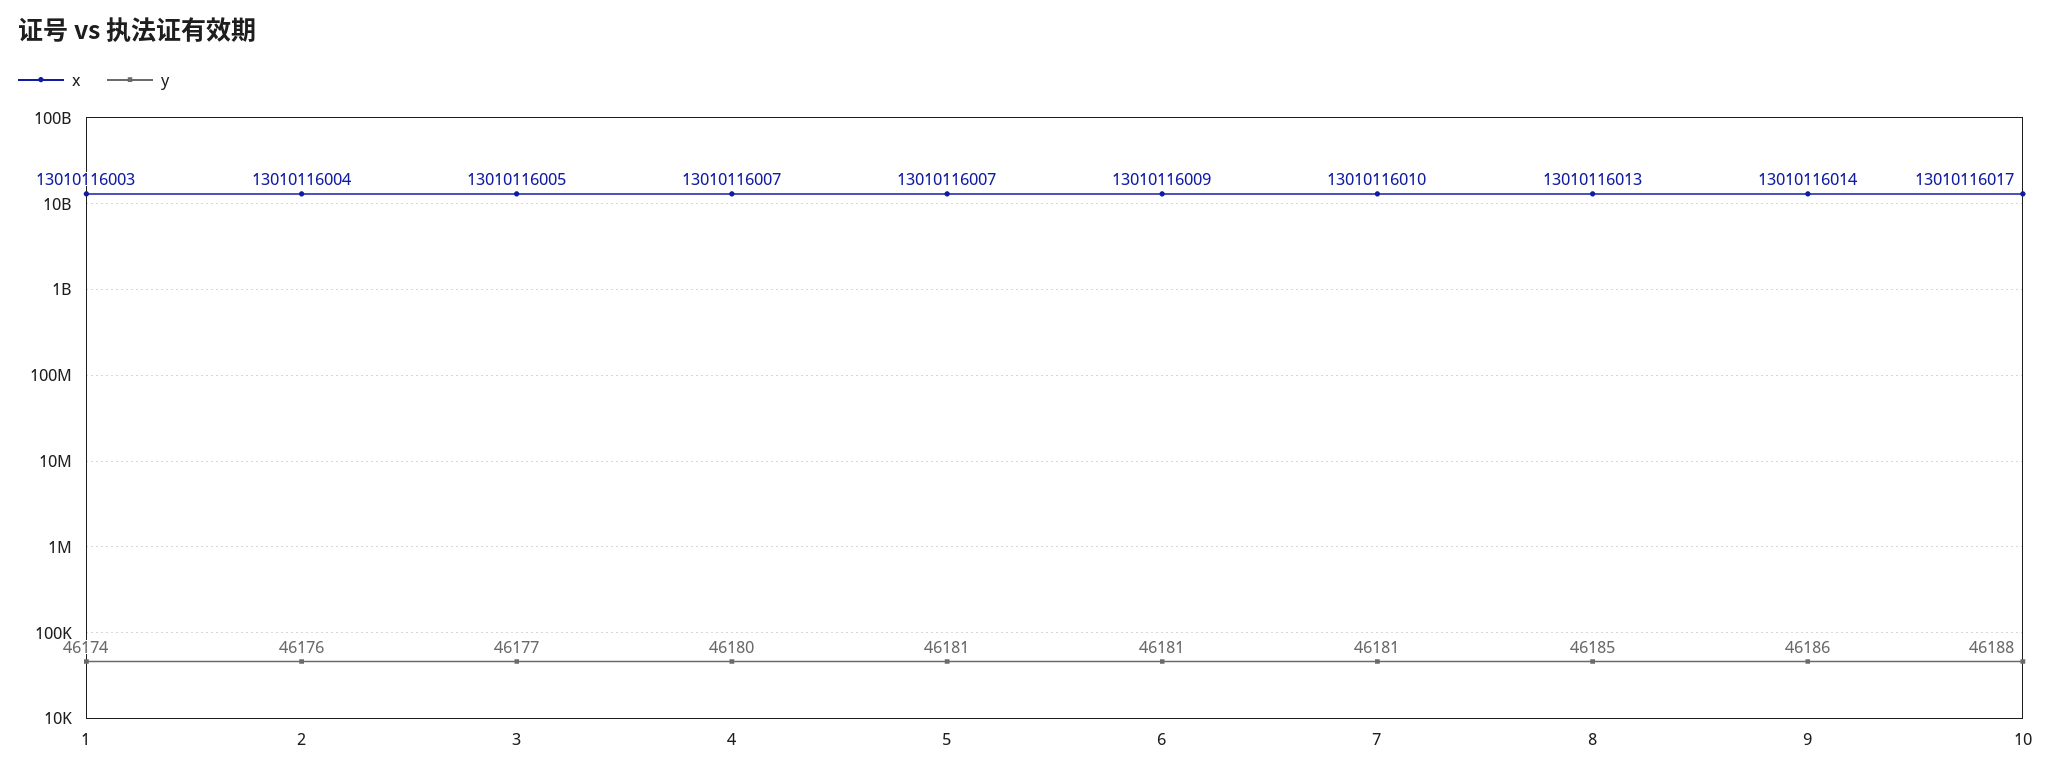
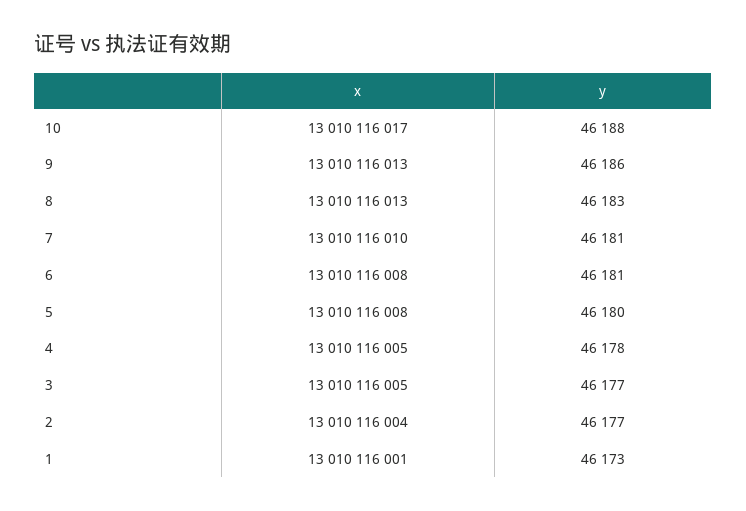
x, 1: 13010116003 -> 13010116001
y, 1: 46174 -> 46173
y, 2: 46176 -> 46177
x, 4: 13010116007 -> 13010116005
y, 4: 46180 -> 46178
x, 5: 13010116007 -> 13010116008
y, 5: 46181 -> 46180
x, 6: 13010116009 -> 13010116008
y, 8: 46185 -> 46183
x, 9: 13010116014 -> 13010116013

